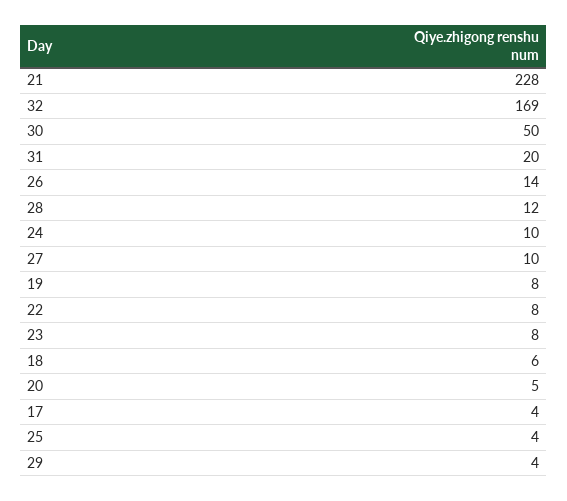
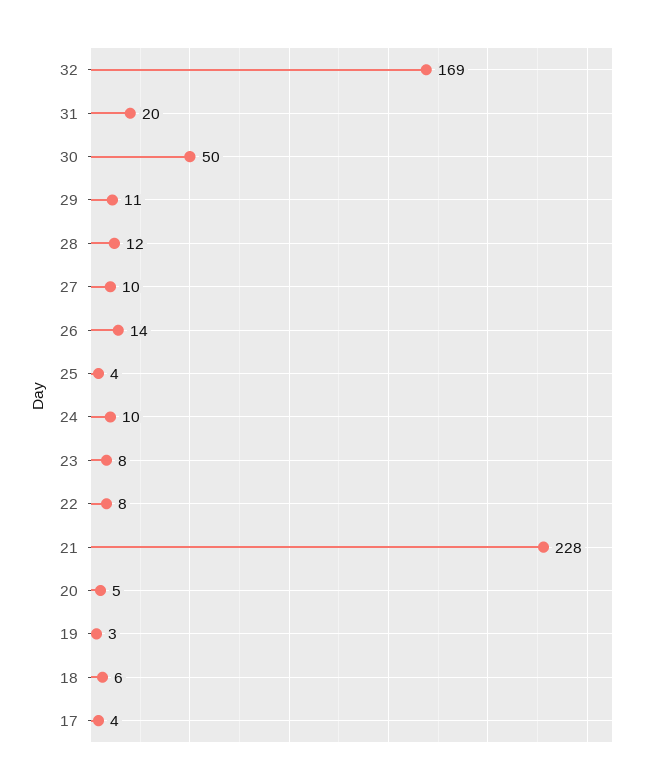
19: 8 -> 3
29: 4 -> 11

